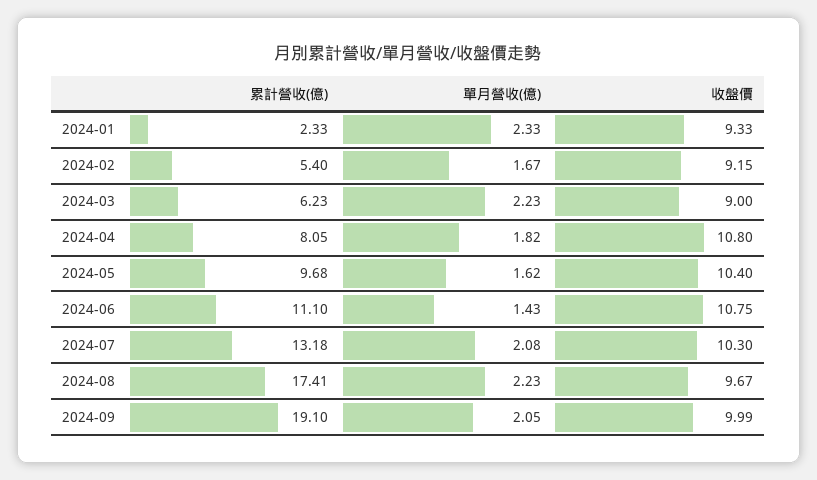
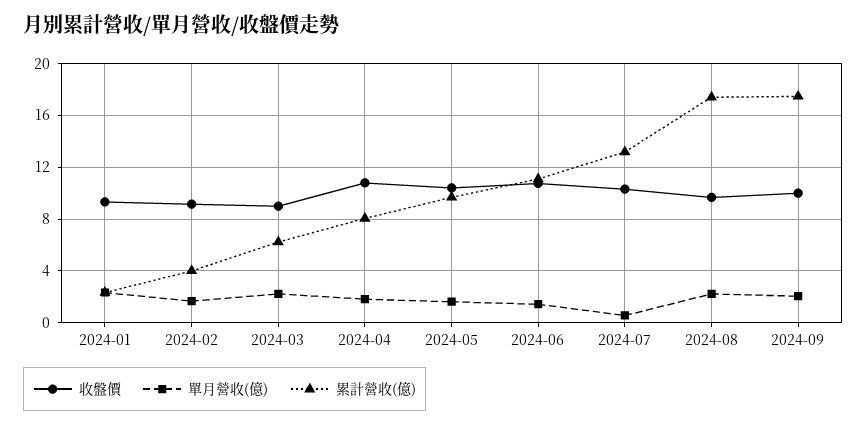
累計營收(億), 2024-02: 5.4 -> 4
單月營收(億), 2024-07: 2.08 -> 0.5
累計營收(億), 2024-09: 19.1 -> 17.5

